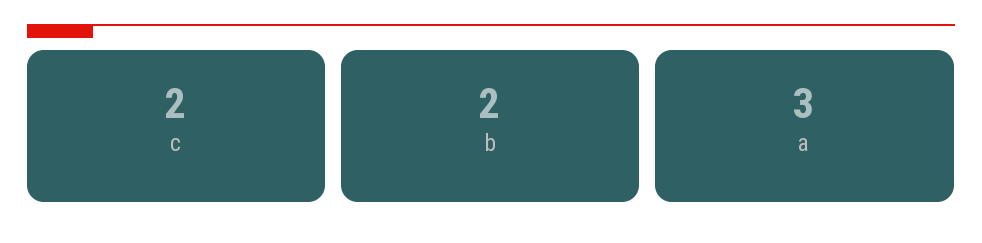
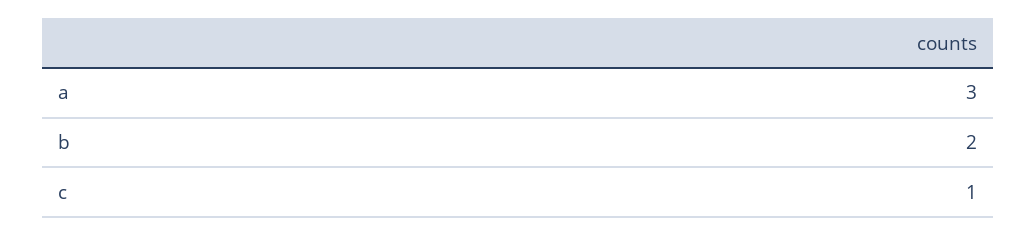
c: 2 -> 1

